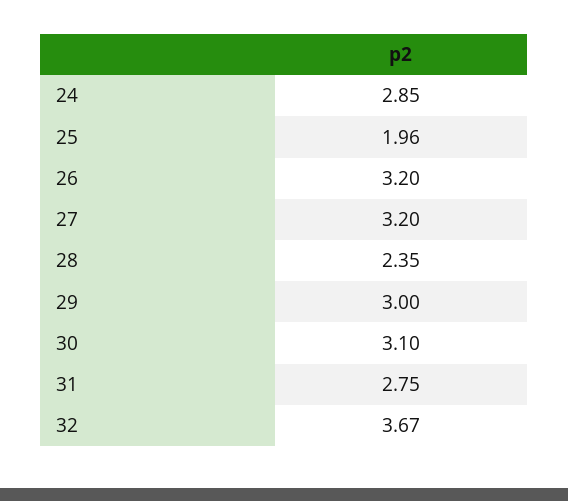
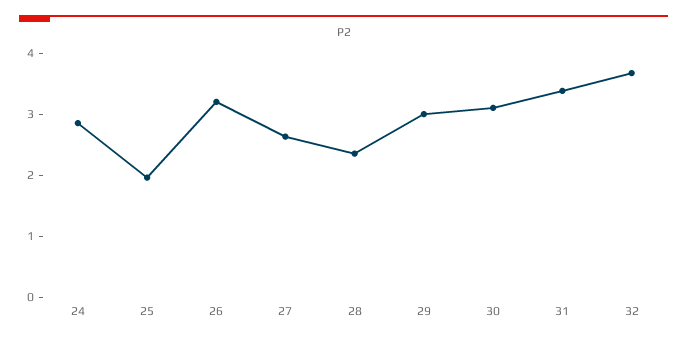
27: 3.2 -> 2.6
31: 2.75 -> 3.4

